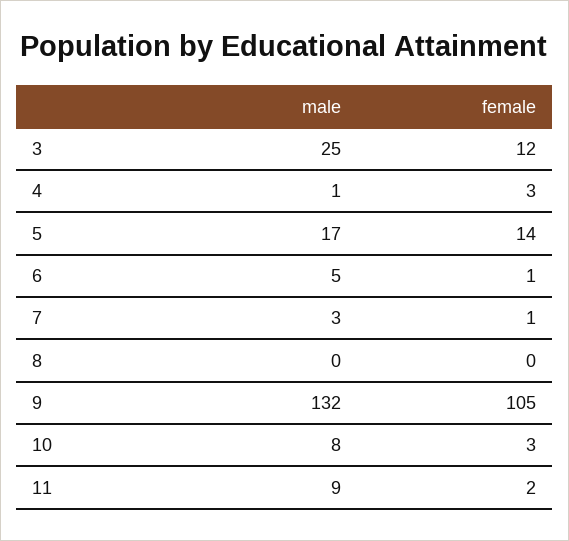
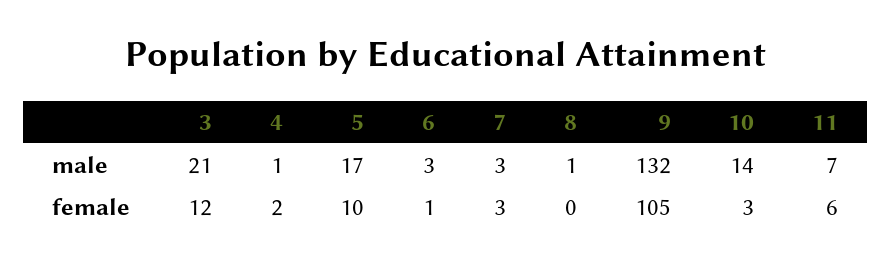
male, 3: 25 -> 21
female, 4: 3 -> 2
female, 5: 14 -> 10
male, 6: 5 -> 3
female, 7: 1 -> 3
male, 8: 0 -> 1
male, 10: 8 -> 14
male, 11: 9 -> 7
female, 11: 2 -> 6

